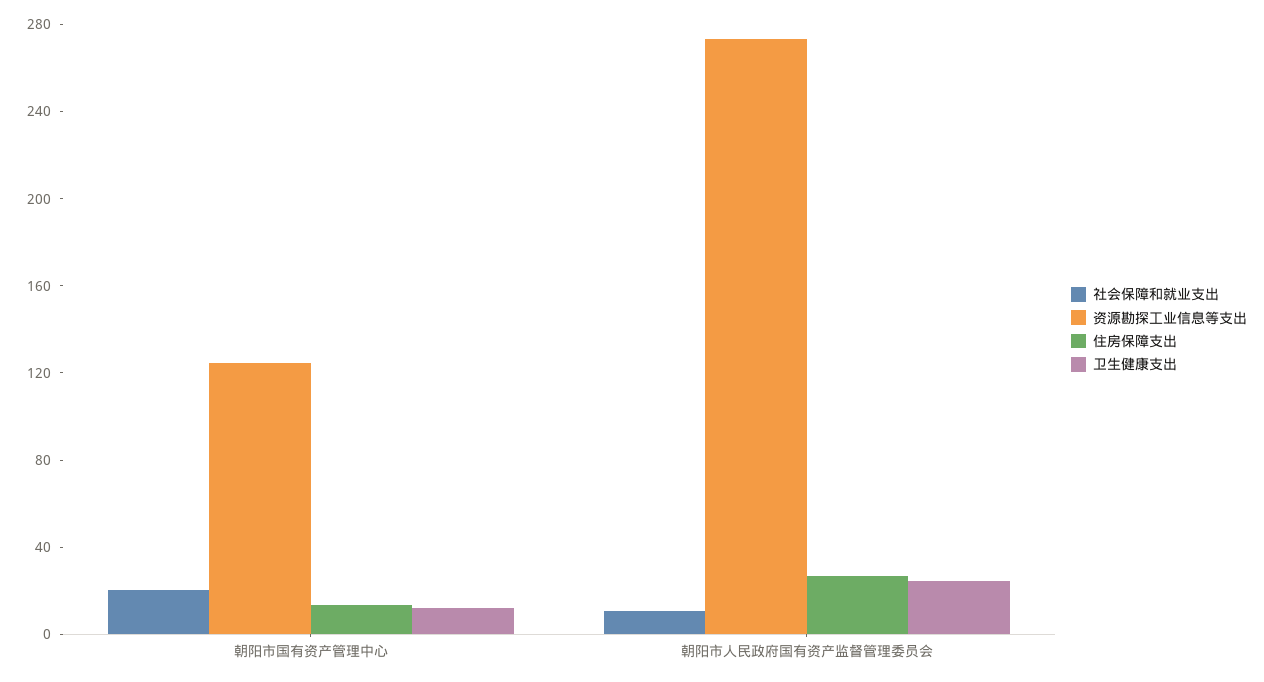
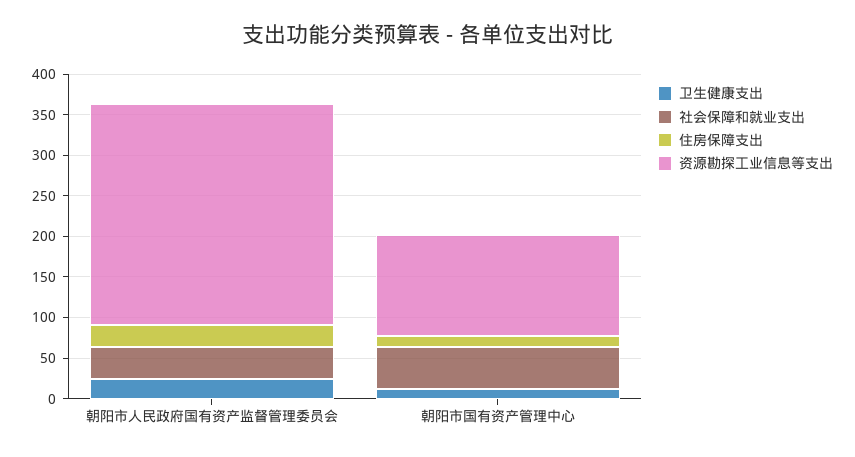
社会保障和就业支出, 朝阳市国有资产管理中心: 20 -> 50
社会保障和就业支出, 朝阳市人民政府国有资产监督管理委员会: 10 -> 40

